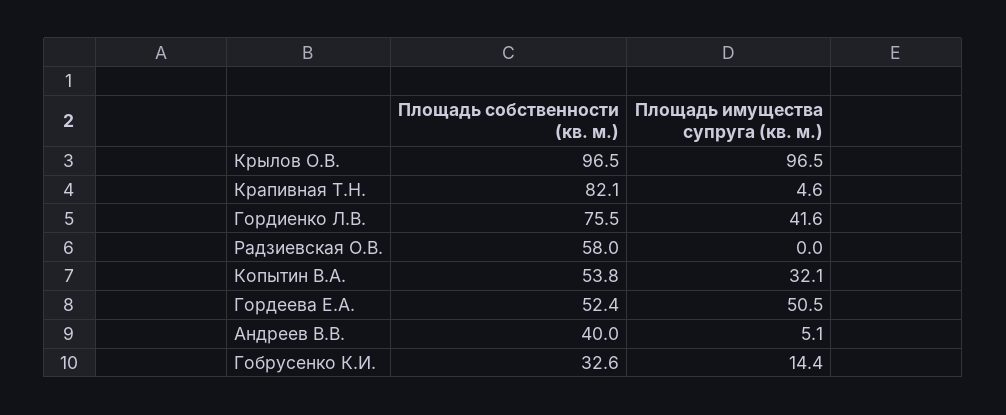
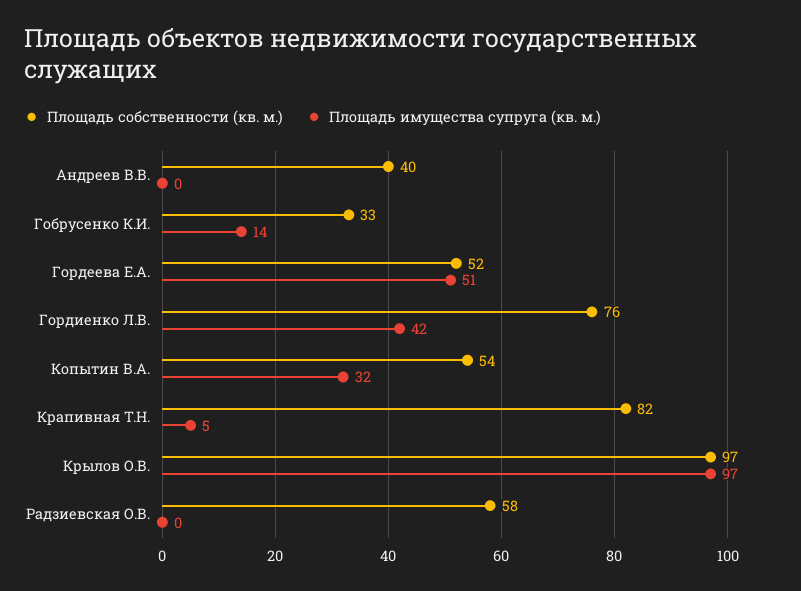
Площадь имущества супруга (кв. м.), Андреев В.В.: 5.1 -> 0

